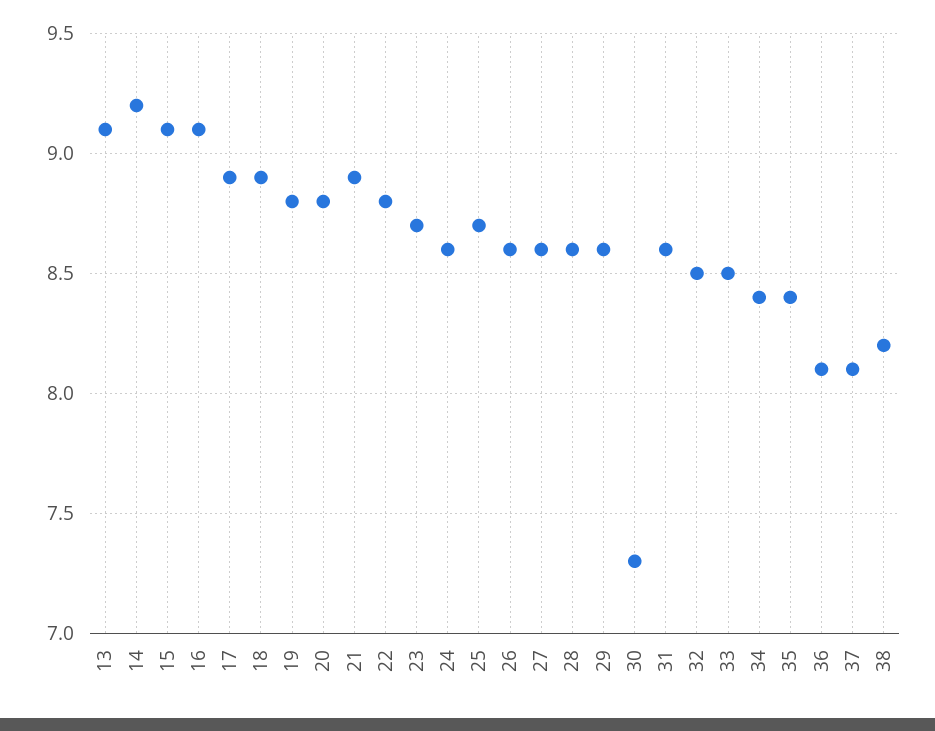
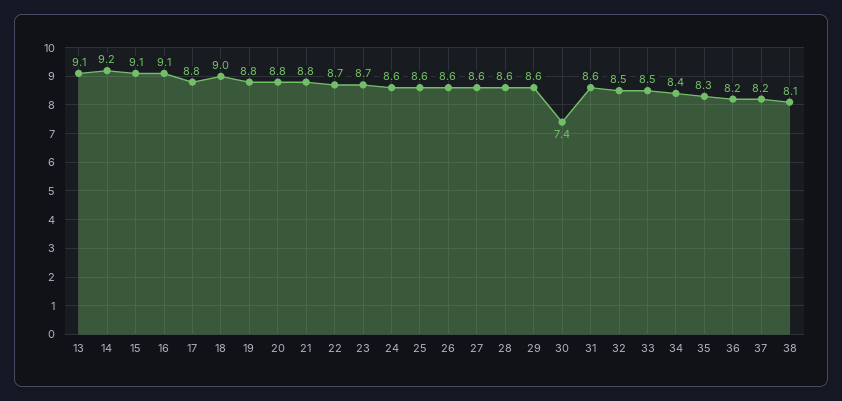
17: 8.9 -> 8.8
18: 8.9 -> 9
21: 8.9 -> 8.8
22: 8.8 -> 8.7
25: 8.7 -> 8.6
30: 7.3 -> 7.4
35: 8.4 -> 8.3
36: 8.1 -> 8.2
37: 8.1 -> 8.2
38: 8.2 -> 8.1

